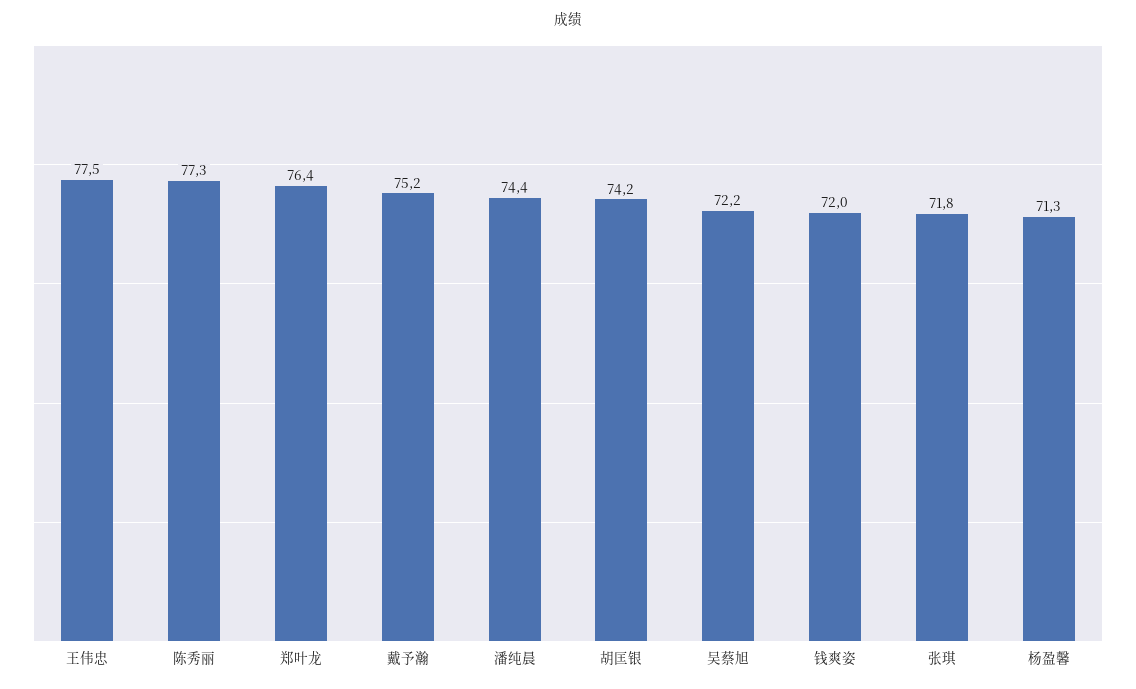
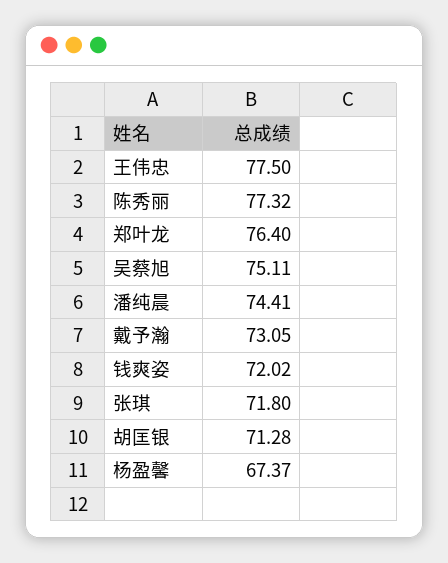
戴予瀚: 75.2 -> 73.05
胡匡银: 74.2 -> 71.28
吴蔡旭: 72.2 -> 75.11
杨盈馨: 71.3 -> 67.37

